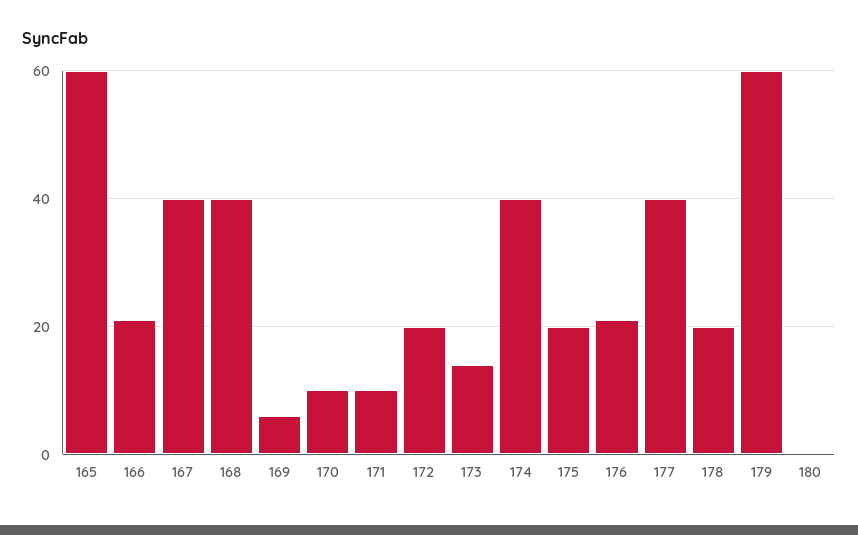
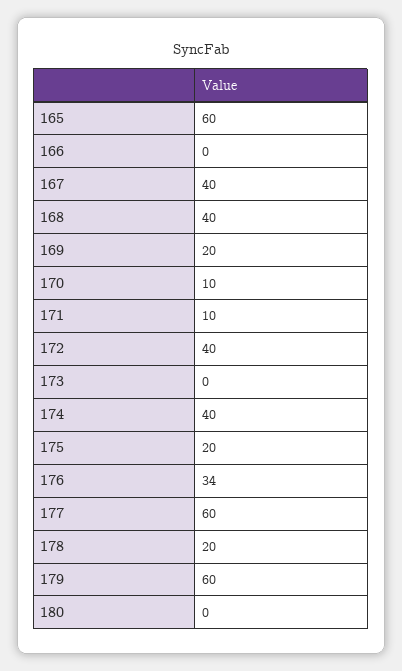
166: 20 -> 0
169: 5 -> 20
172: 20 -> 40
173: 15 -> 0
176: 20 -> 34
177: 40 -> 60

